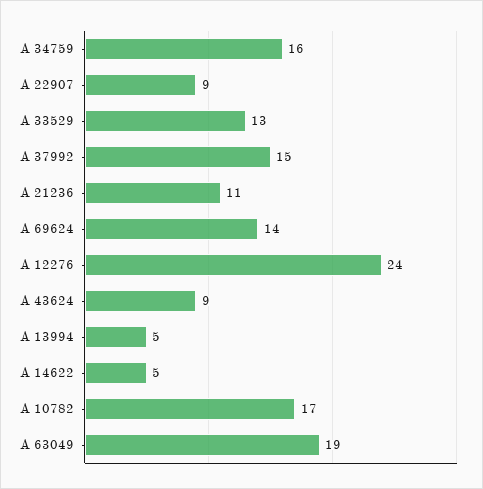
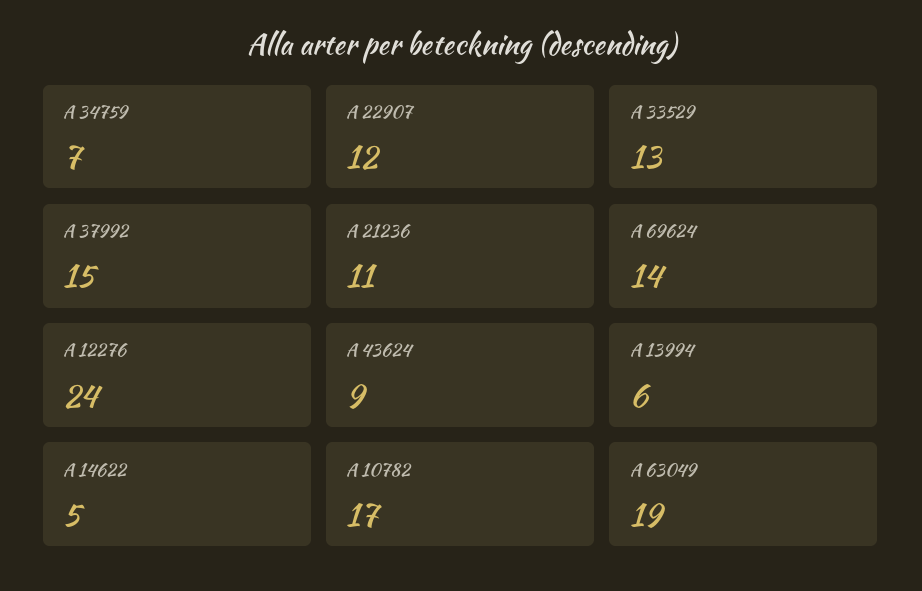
A 34759: 16 -> 7
A 22907: 9 -> 12
A 13994: 5 -> 6

